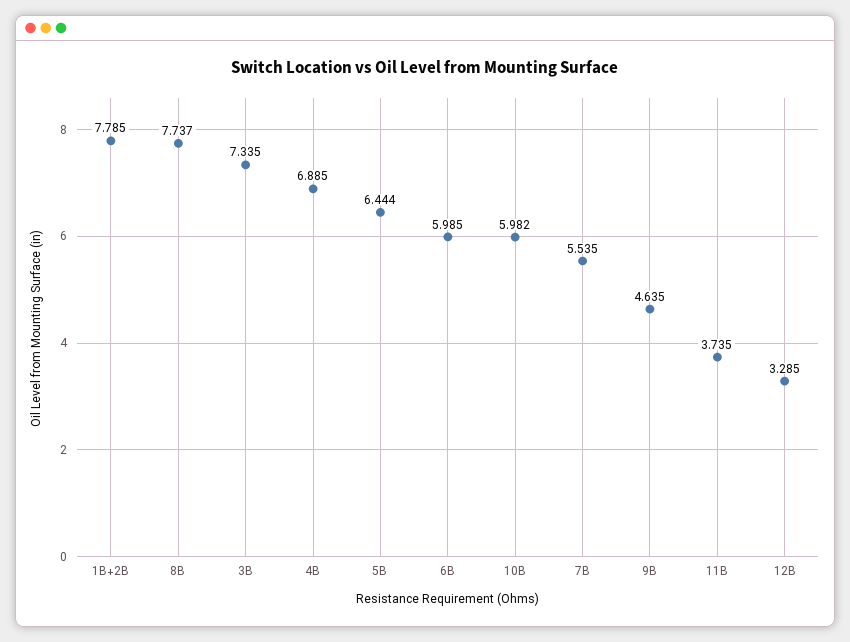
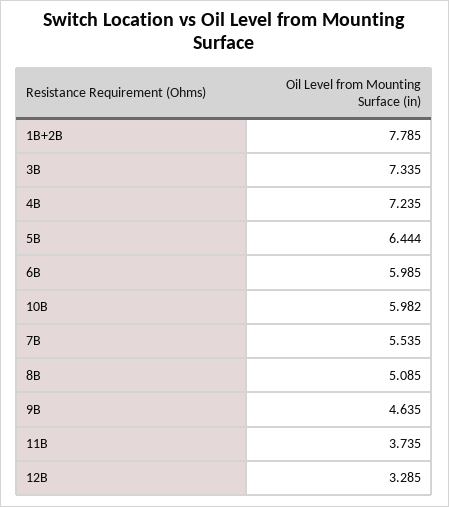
8B: 7.737 -> 5.085
4B: 6.885 -> 7.235

